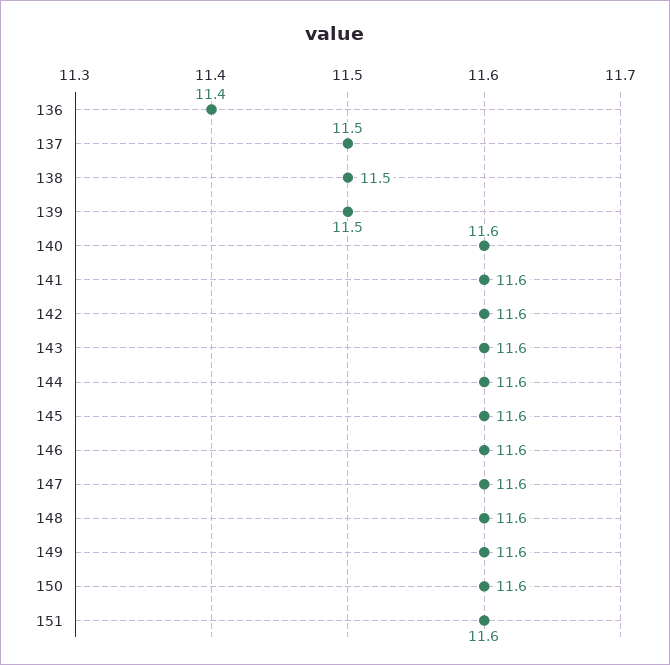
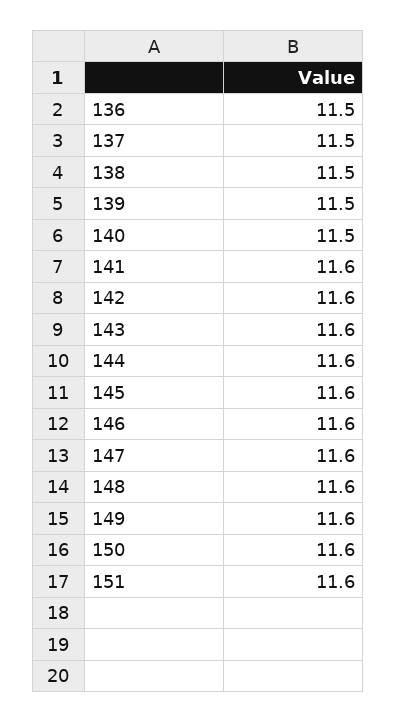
136: 11.4 -> 11.5
140: 11.6 -> 11.5

